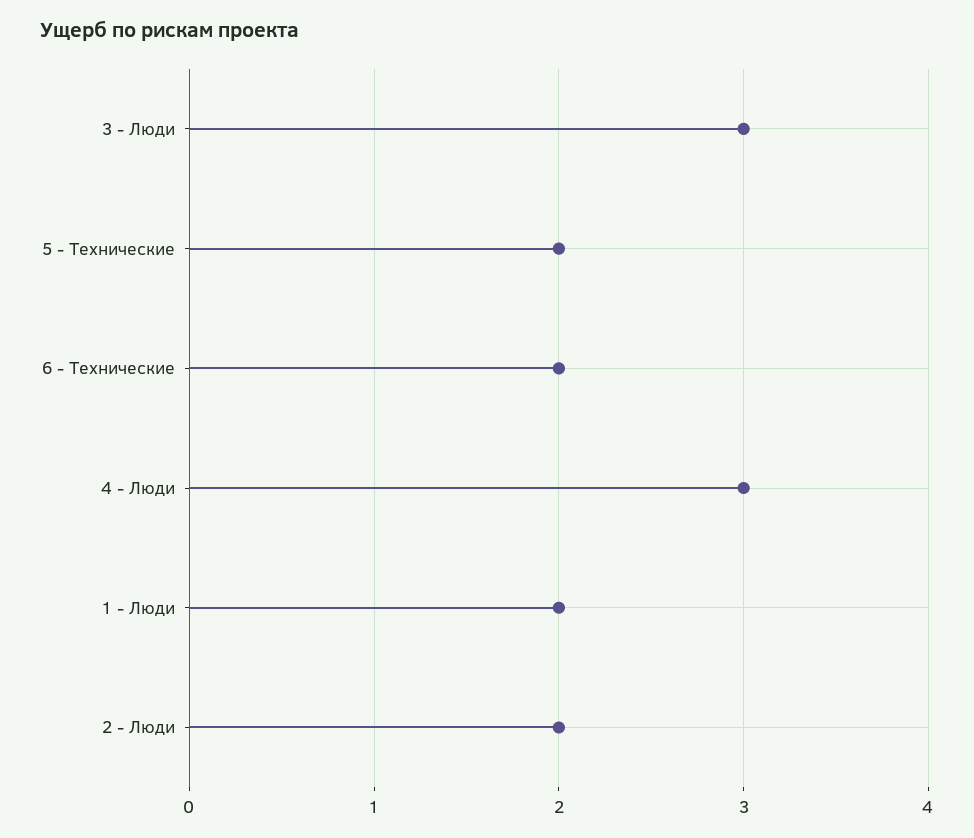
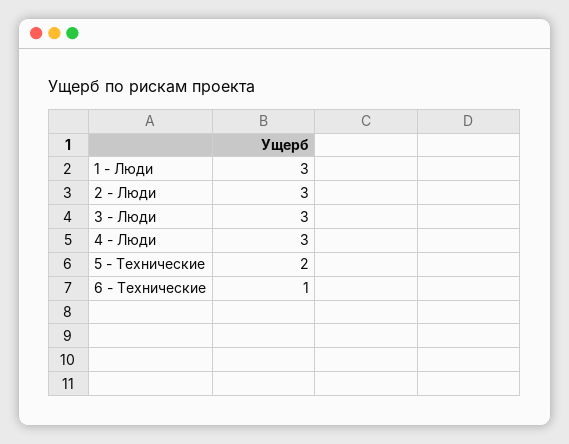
6 - Технические: 2 -> 1
1 - Люди: 2 -> 3
2 - Люди: 2 -> 3

